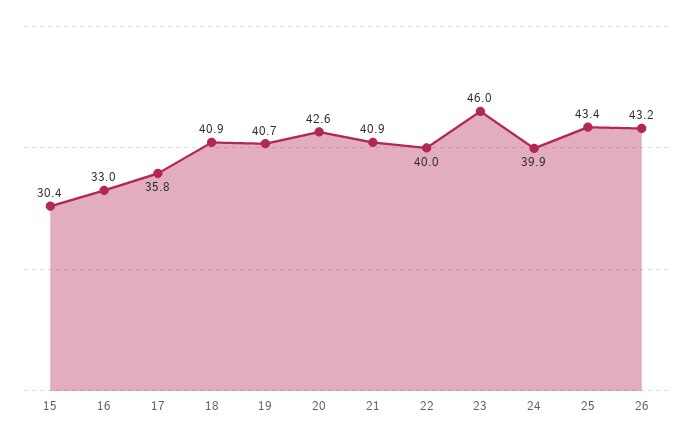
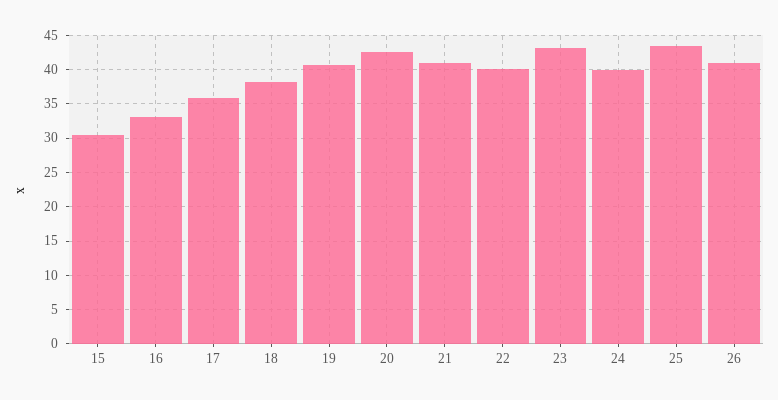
18: 40.9 -> 38
23: 46 -> 43
26: 43.2 -> 41

